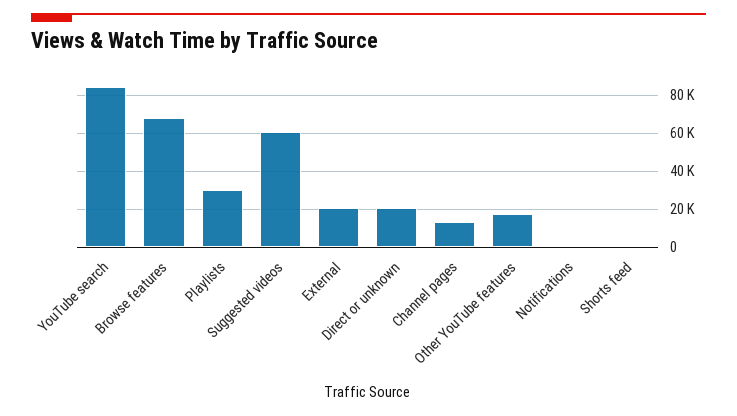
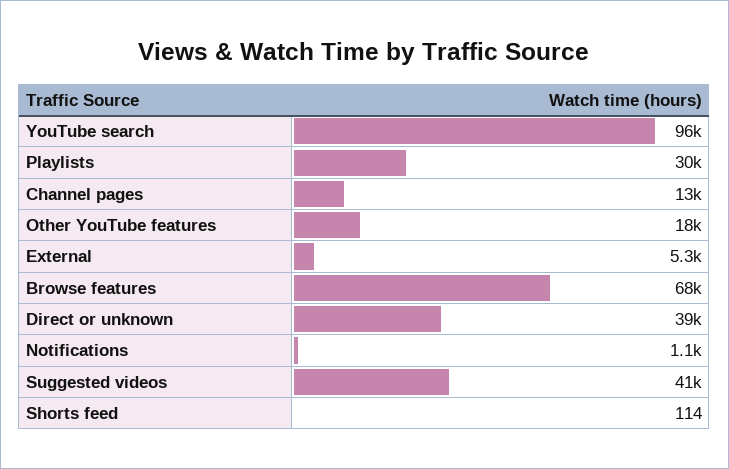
YouTube search: 85000 -> 96000
Suggested videos: 60000 -> 41000
External: 20000 -> 5300
Direct or unknown: 20000 -> 39000

